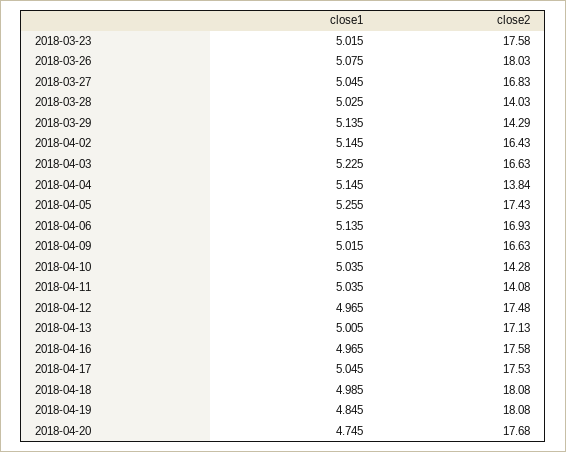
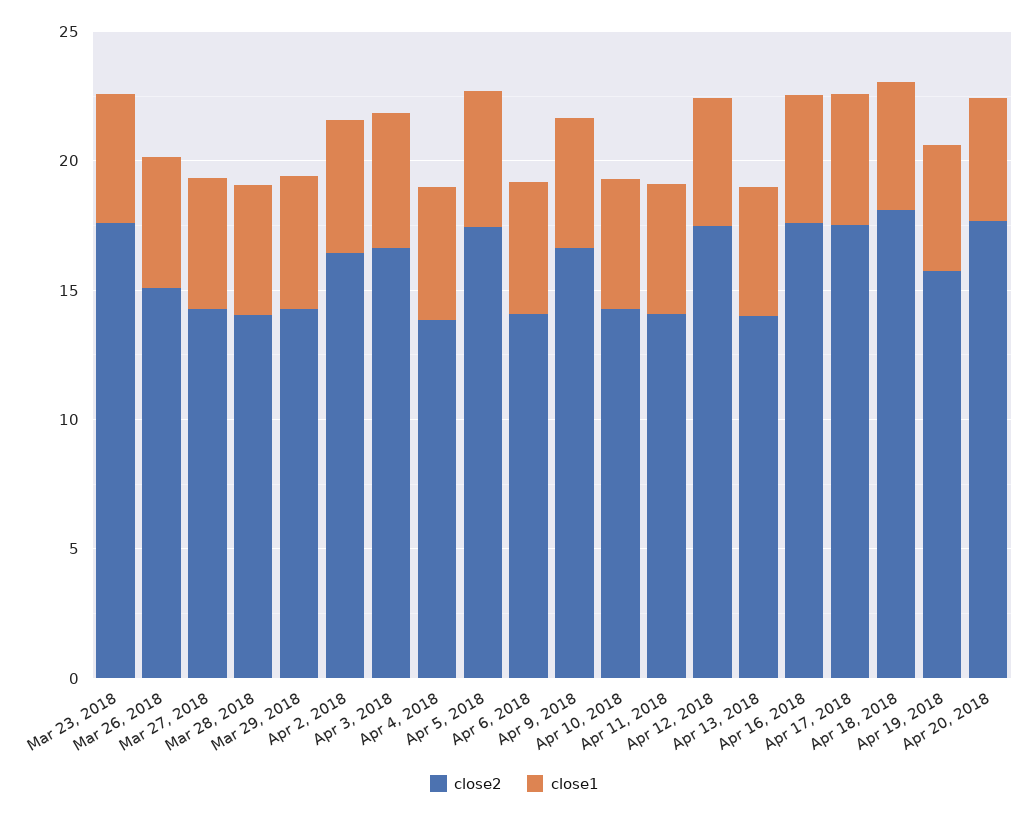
close2, 2018-03-26: 18.03 -> 15
close2, 2018-03-27: 16.83 -> 14
close2, 2018-04-06: 16.93 -> 14
close2, 2018-04-13: 17.13 -> 14
close2, 2018-04-19: 18.08 -> 16

